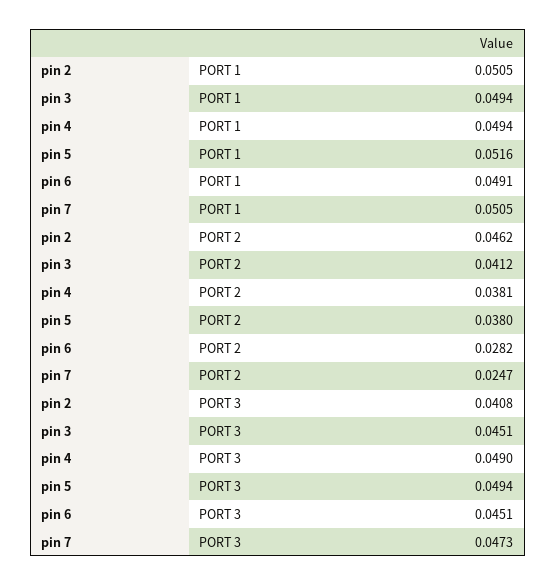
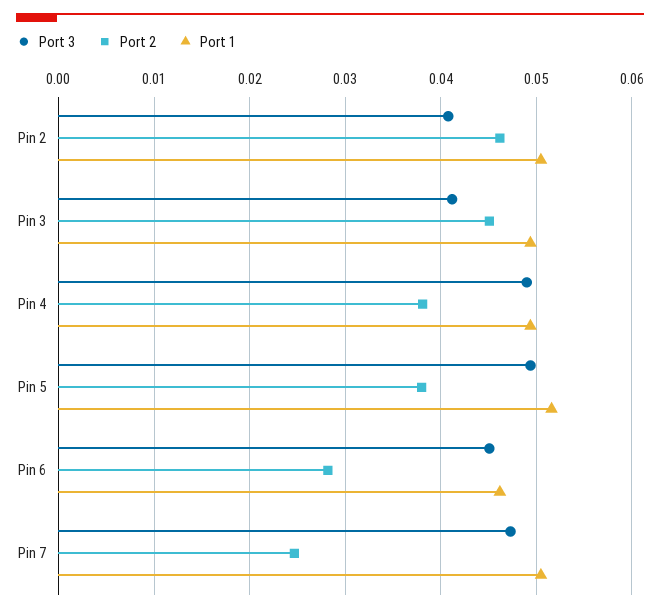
PORT 1, pin 6: 0.0491 -> 0.046
PORT 2, pin 3: 0.0412 -> 0.045
PORT 3, pin 3: 0.0451 -> 0.041

